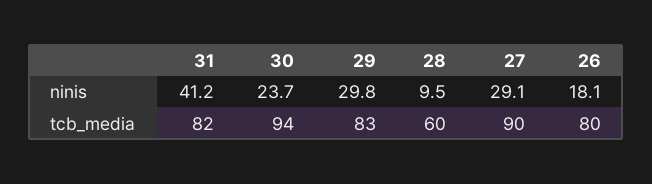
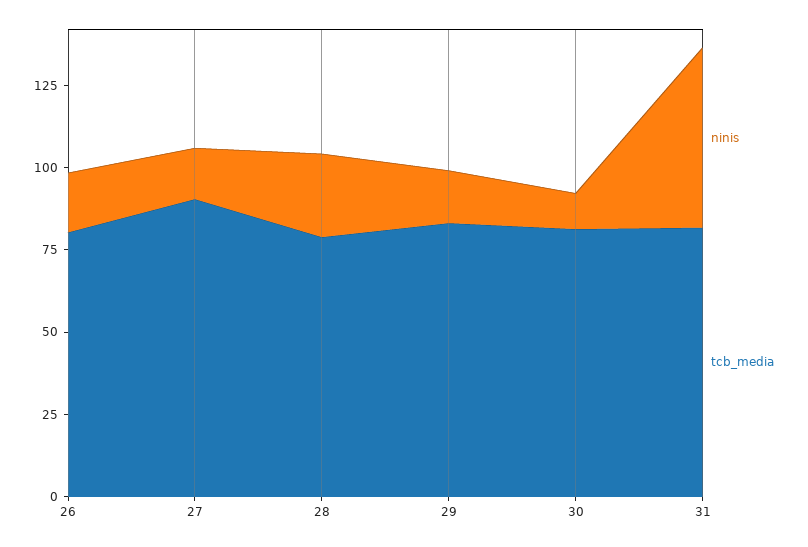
ninis, 31: 41.2 -> 55
ninis, 30: 23.7 -> 10
ninis, 29: 29.8 -> 15
ninis, 28: 9.5 -> 25
ninis, 27: 29.1 -> 15
tcb_media, 30: 94 -> 80
tcb_media, 28: 60 -> 80

